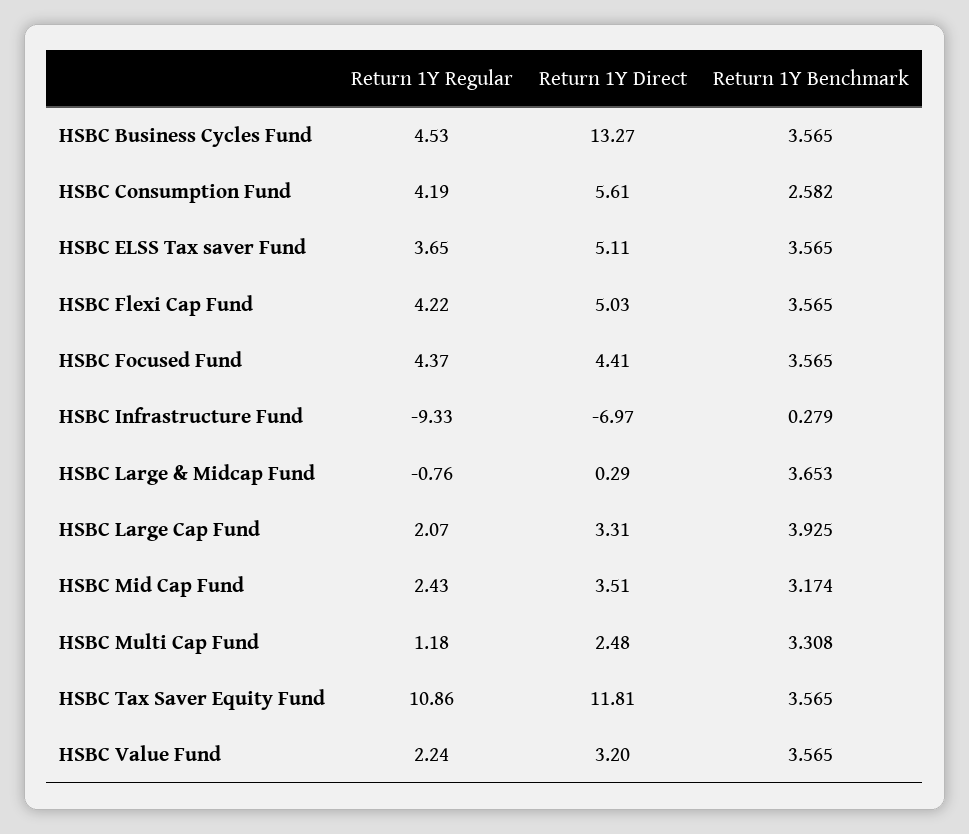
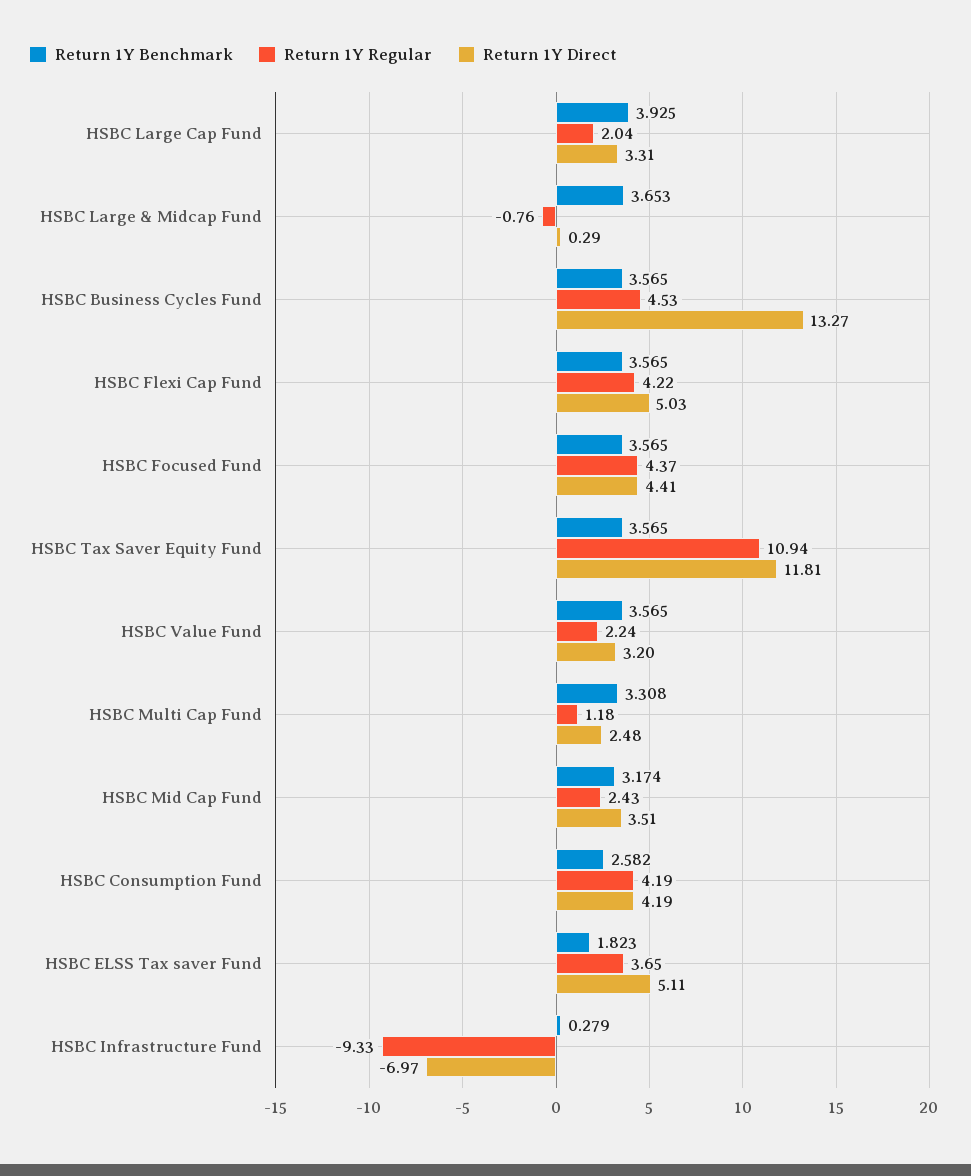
Return 1Y Direct, HSBC Consumption Fund: 5.61 -> 4.19
Return 1Y Benchmark, HSBC ELSS Tax saver Fund: 3.565 -> 1.823
Return 1Y Regular, HSBC Large Cap Fund: 2.07 -> 2.04
Return 1Y Regular, HSBC Tax Saver Equity Fund: 10.86 -> 10.94

